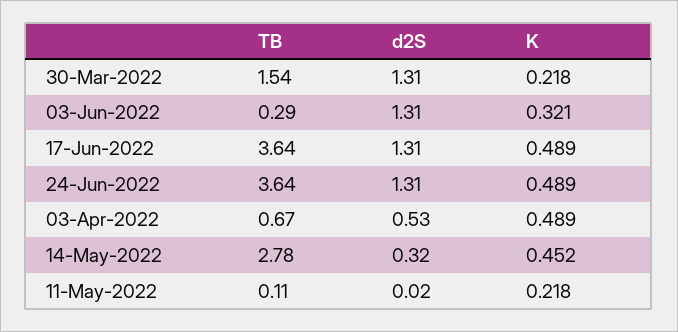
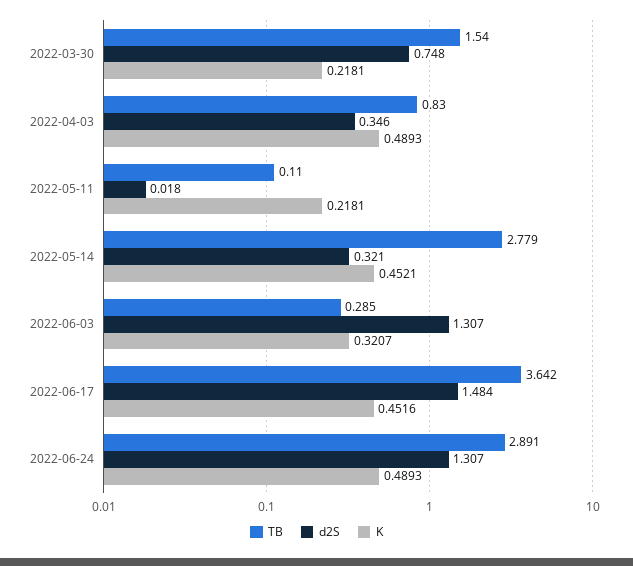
d2S, 30-Mar-2022: 1.31 -> 0.748
d2S, 17-Jun-2022: 1.31 -> 1.484
K, 17-Jun-2022: 0.489 -> 0.4516
TB, 24-Jun-2022: 3.64 -> 2.891
TB, 03-Apr-2022: 0.67 -> 0.83
d2S, 03-Apr-2022: 0.53 -> 0.346

